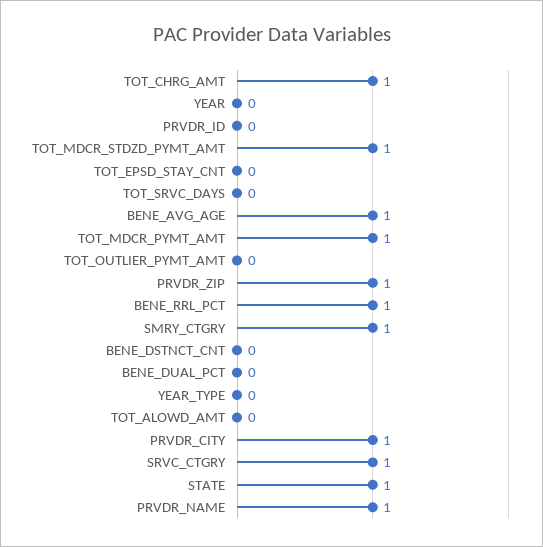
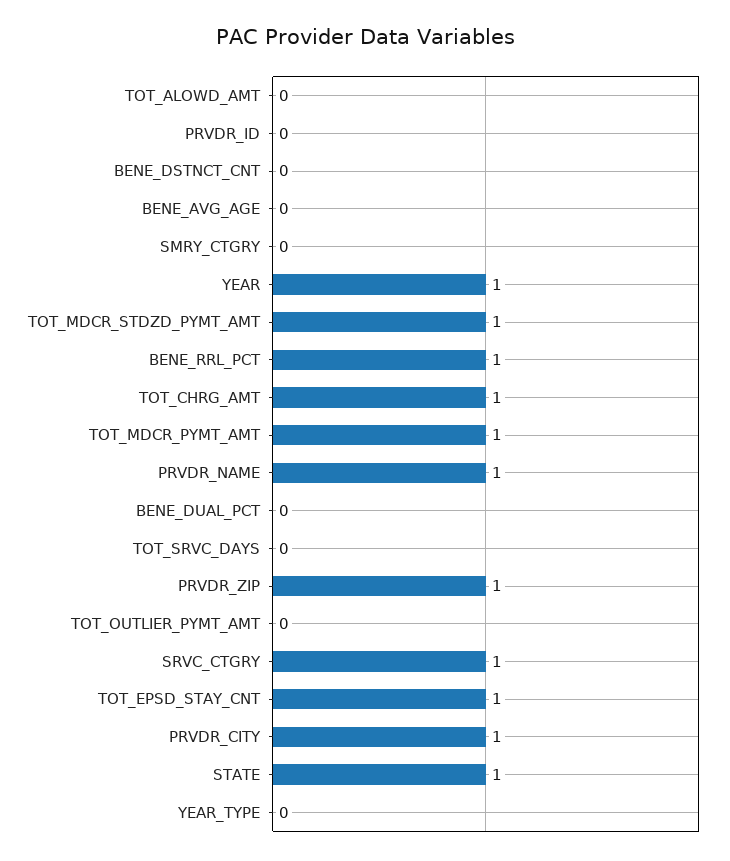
YEAR: 0 -> 1
TOT_EPSD_STAY_CNT: 0 -> 1
BENE_AVG_AGE: 1 -> 0
SMRY_CTGRY: 1 -> 0

